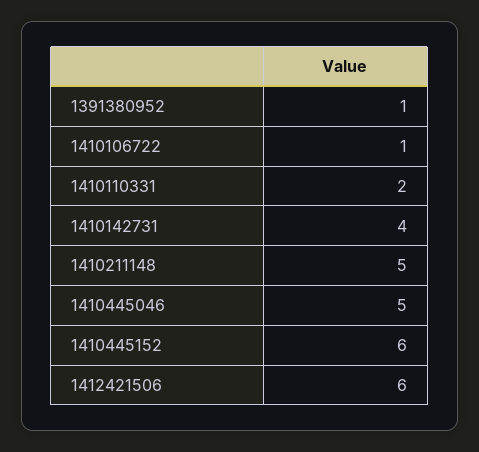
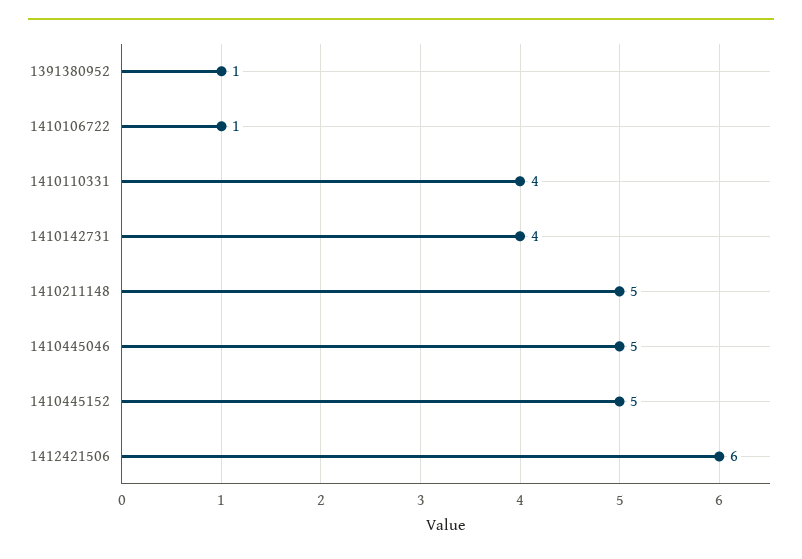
1410110331: 2 -> 4
1410445152: 6 -> 5

